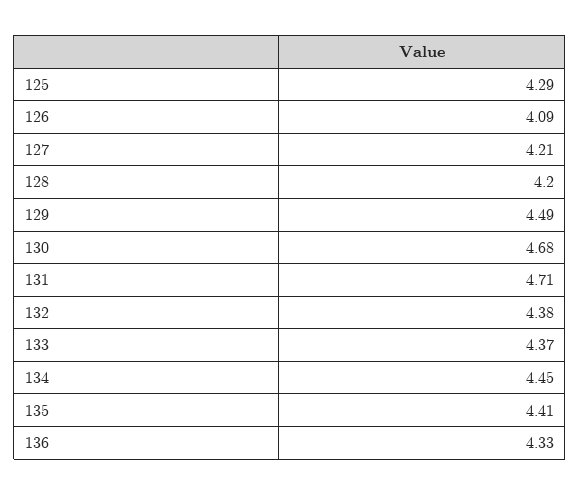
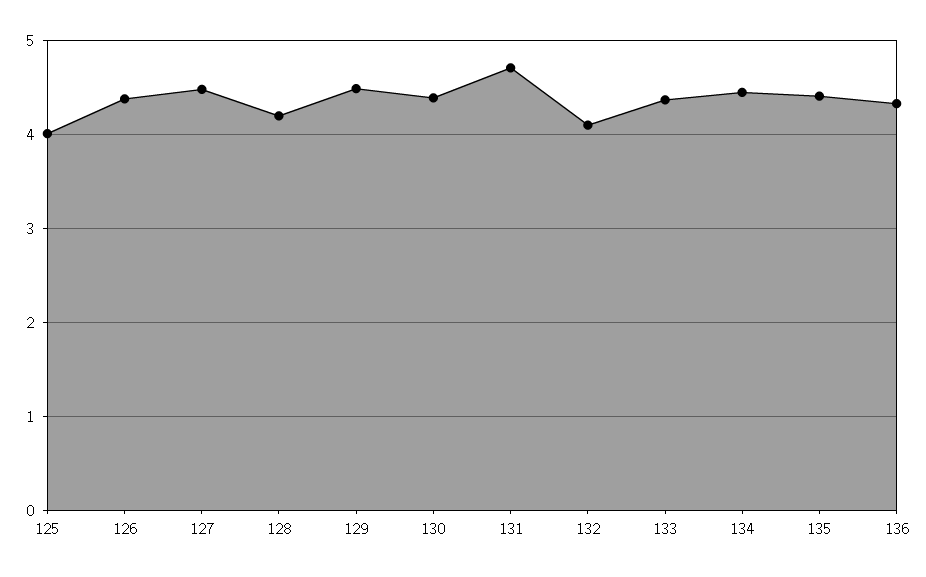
125: 4.29 -> 4
126: 4.09 -> 4.4
127: 4.21 -> 4.5
130: 4.68 -> 4.4
132: 4.38 -> 4.1

